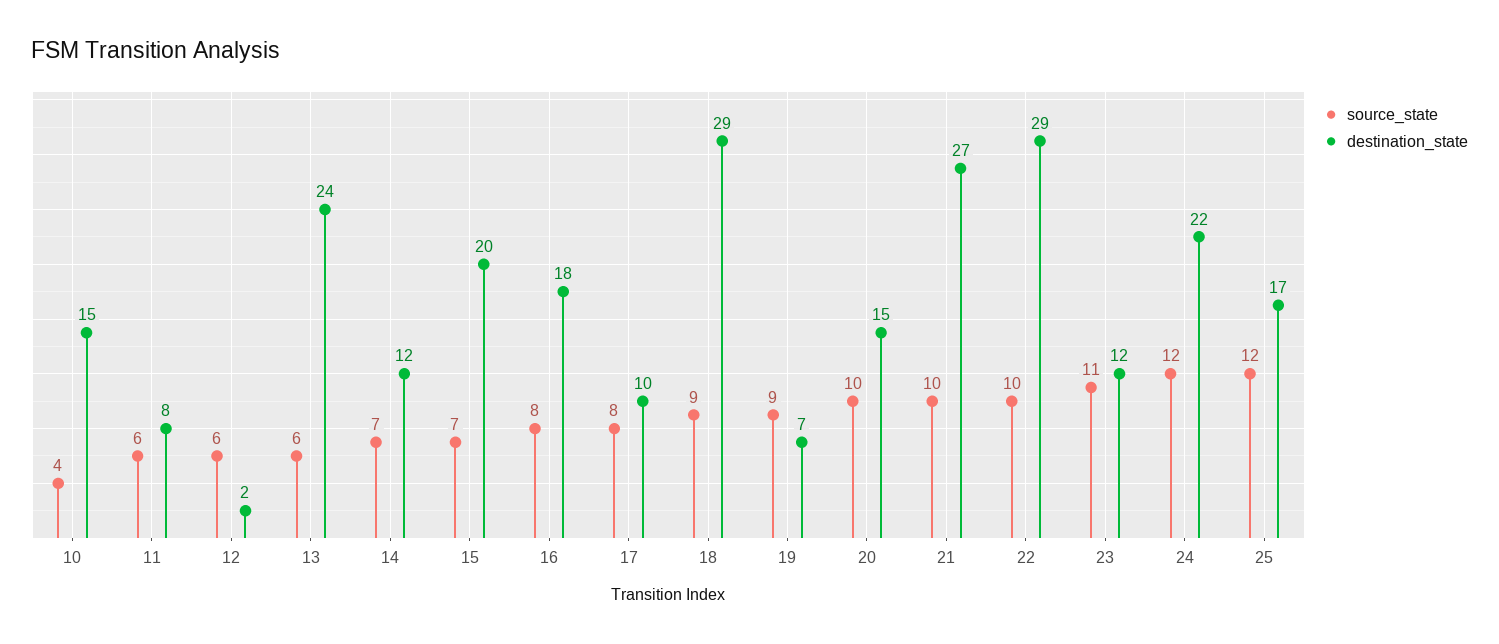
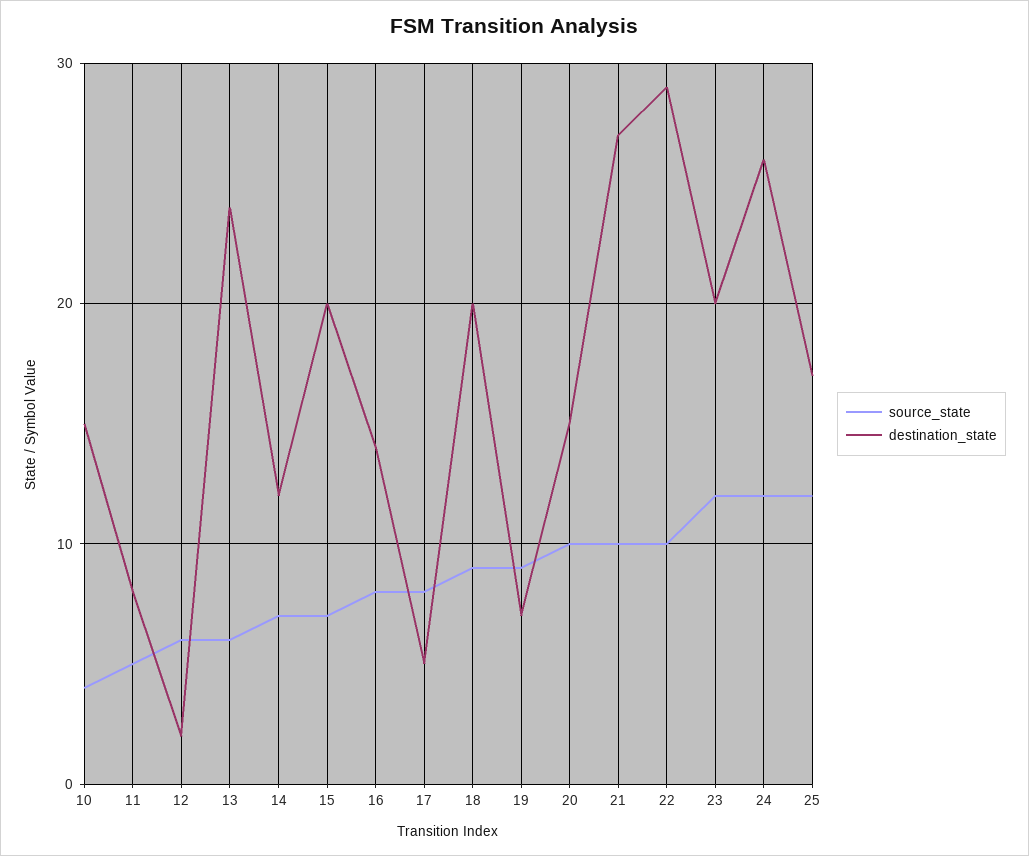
source_state, 11: 6 -> 5
destination_state, 16: 18 -> 14
destination_state, 17: 10 -> 5
destination_state, 18: 29 -> 20
source_state, 23: 11 -> 12
destination_state, 23: 12 -> 20
destination_state, 24: 22 -> 26

